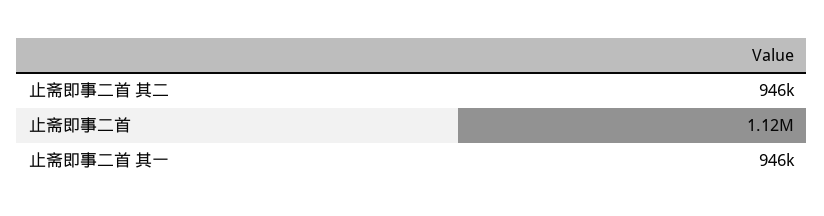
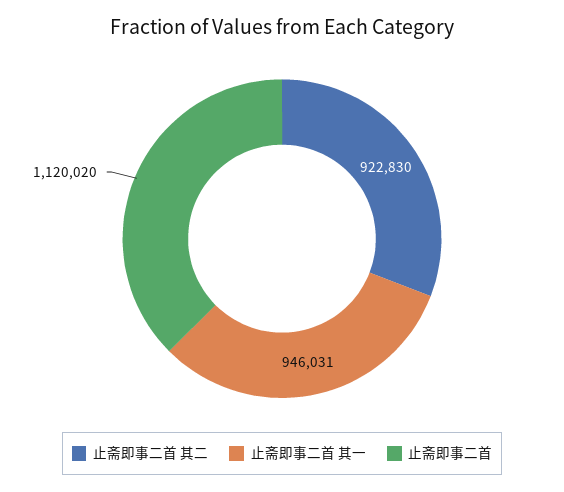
止斋即事二首 其二: 946000 -> 922830

